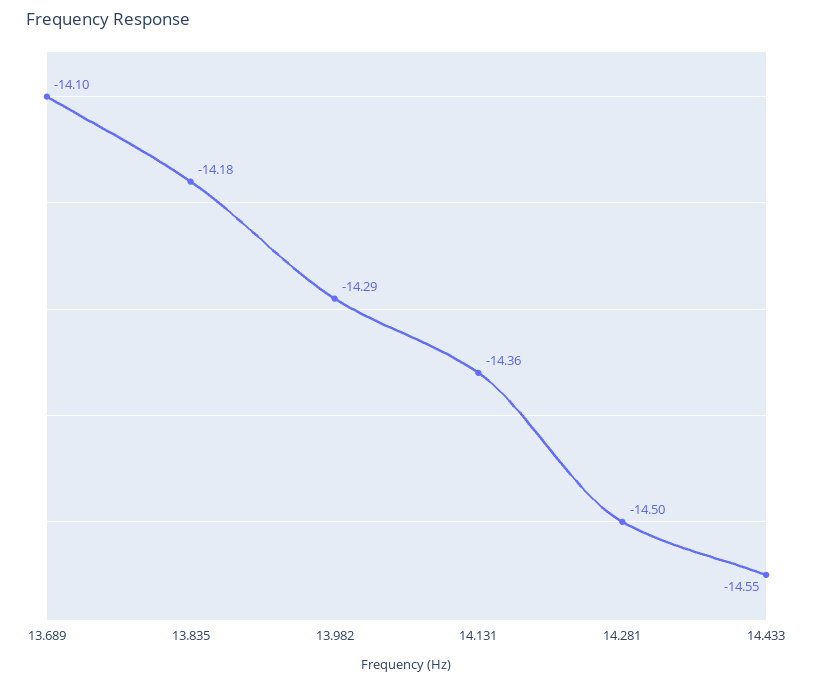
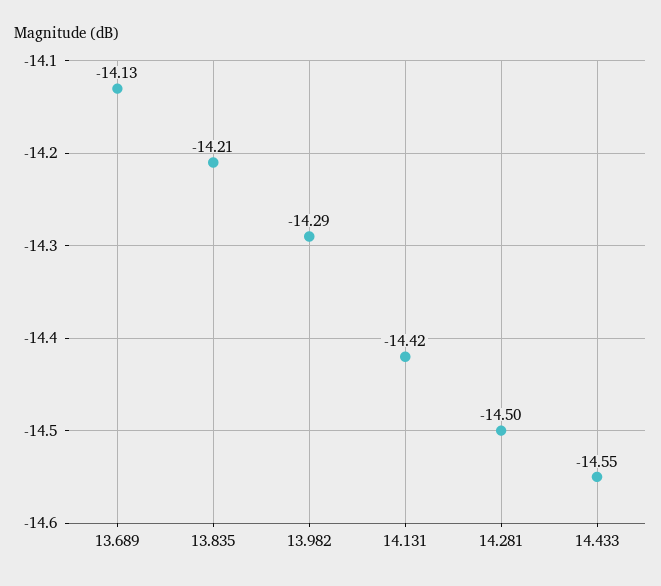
13.689: -14.1 -> -14.13
13.835: -14.18 -> -14.21
14.131: -14.36 -> -14.42

